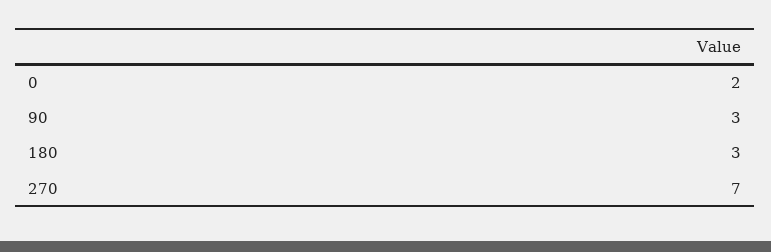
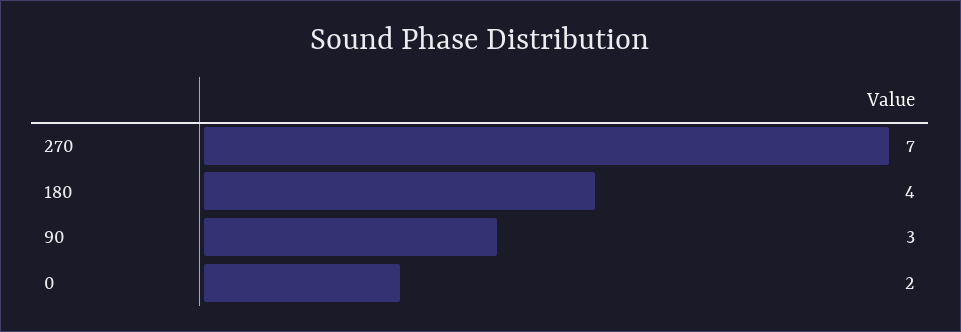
180: 3 -> 4

